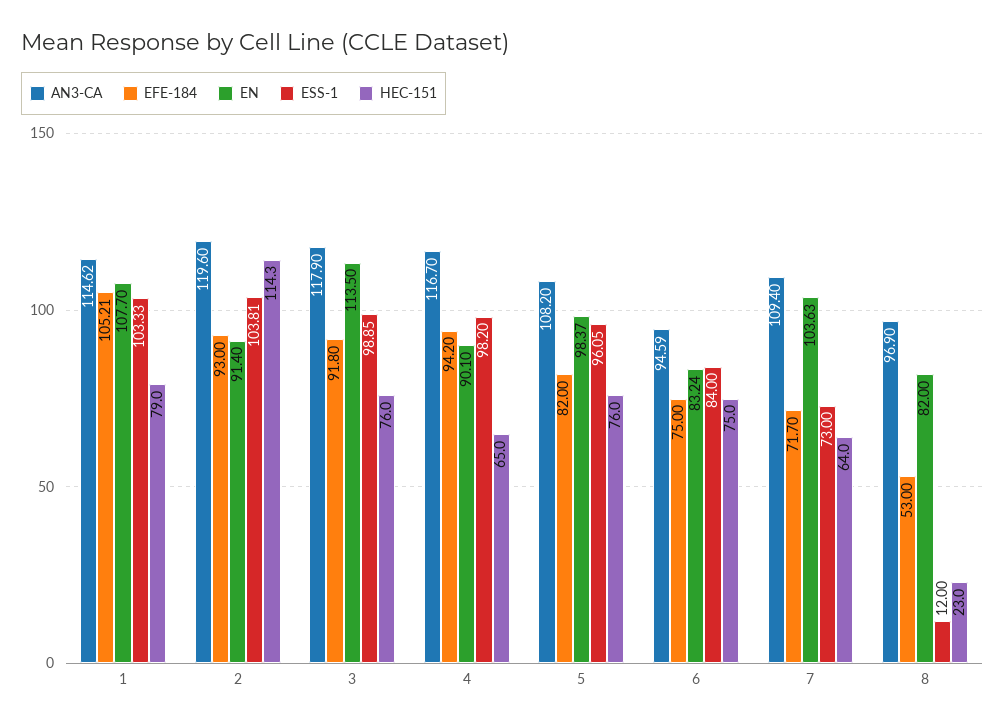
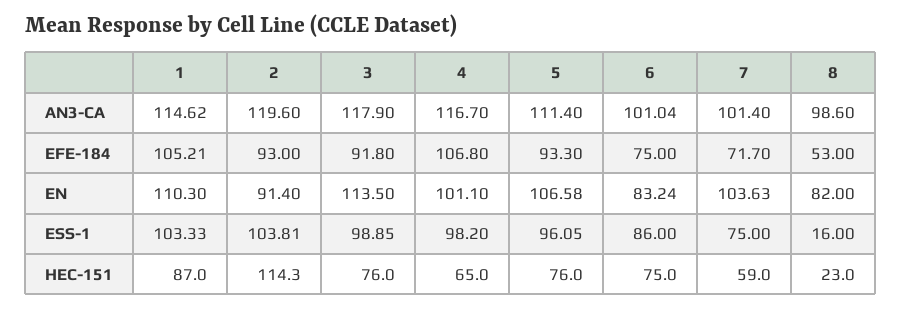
EN, 1: 107.7 -> 110.3
HEC-151, 1: 79 -> 87
EFE-184, 4: 94.2 -> 106.8
EN, 4: 90.1 -> 101.1
AN3-CA, 5: 108.2 -> 111.4
EFE-184, 5: 82 -> 93.3
EN, 5: 98.37 -> 106.58
AN3-CA, 6: 94.59 -> 101.04
ESS-1, 6: 84 -> 86
AN3-CA, 7: 109.4 -> 101.4
ESS-1, 7: 73 -> 75
HEC-151, 7: 64 -> 59
AN3-CA, 8: 96.9 -> 98.6
ESS-1, 8: 12 -> 16

